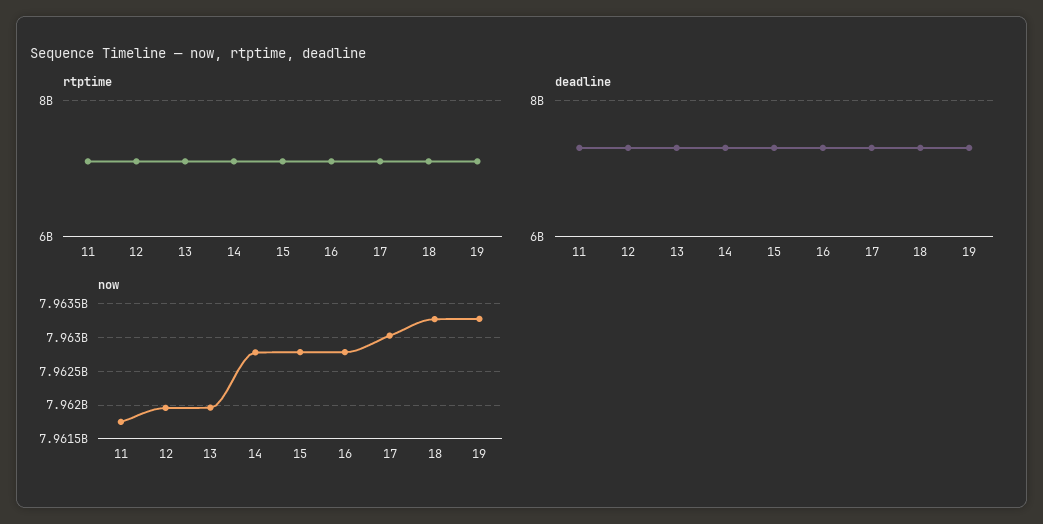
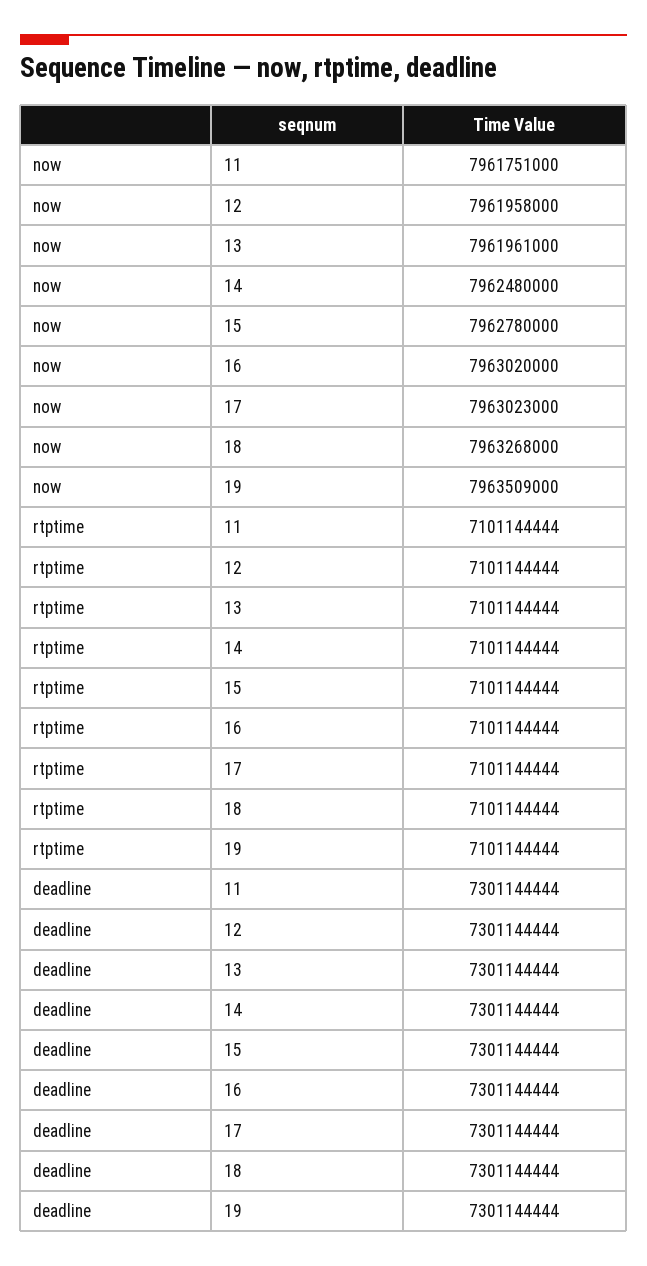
now, 14: 7962800000 -> 7962480000
now, 16: 7962800000 -> 7963020000
now, 19: 7963300000 -> 7963509000

